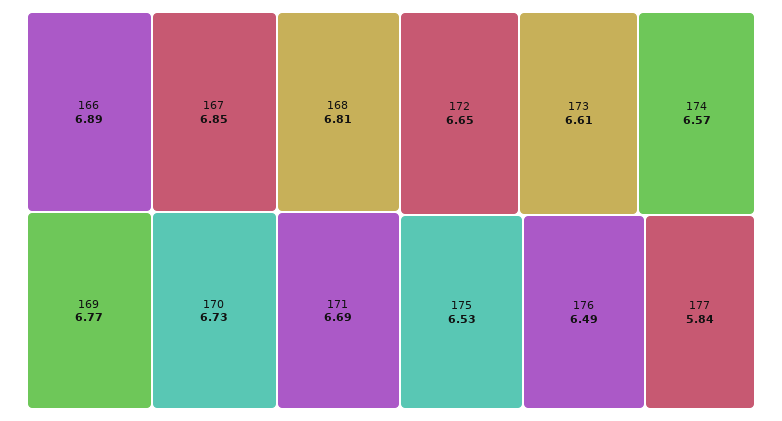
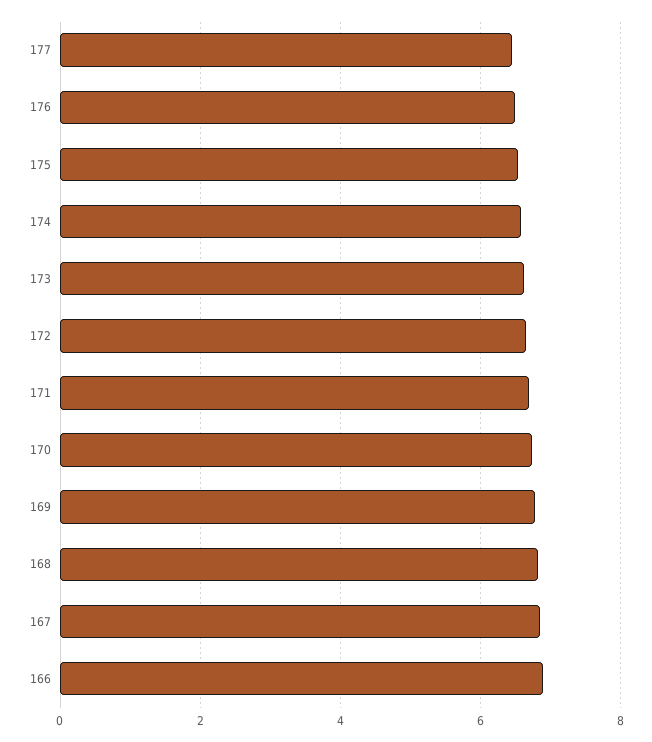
177: 5.84 -> 6.4

